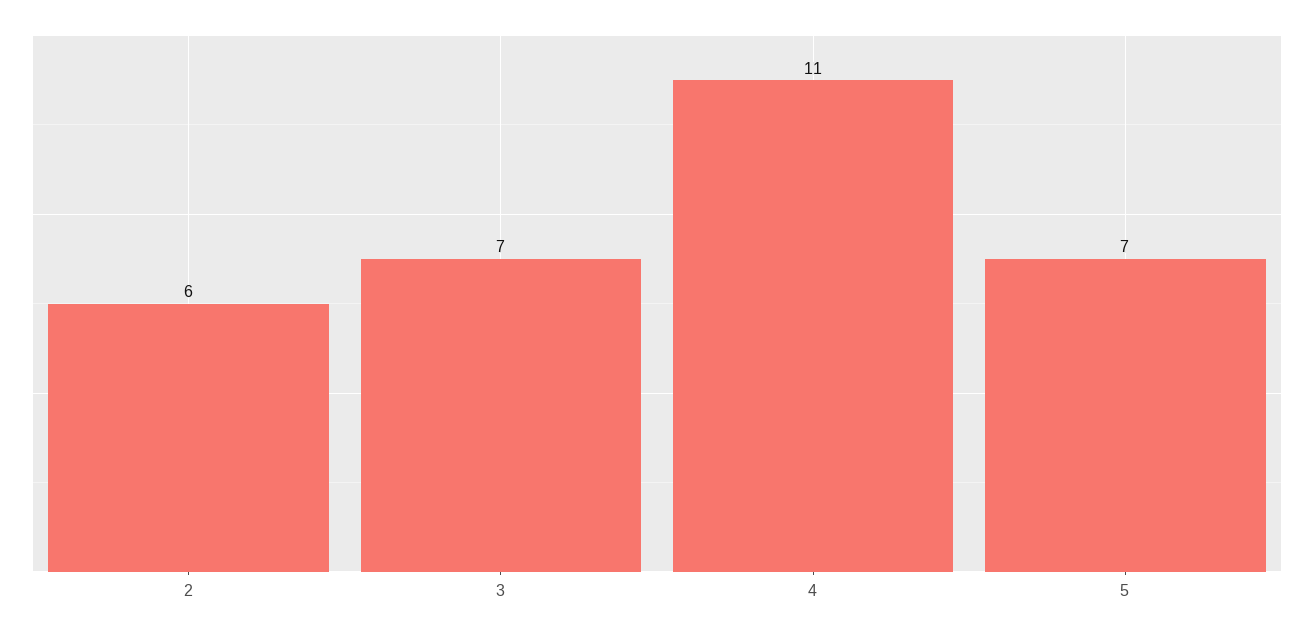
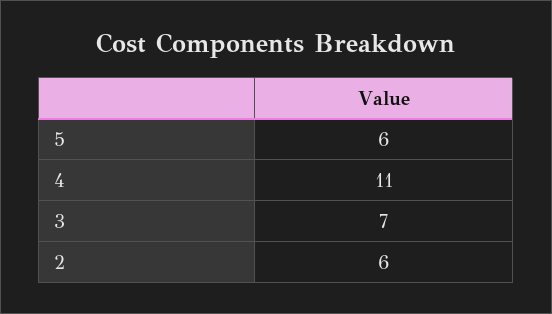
5: 7 -> 6

